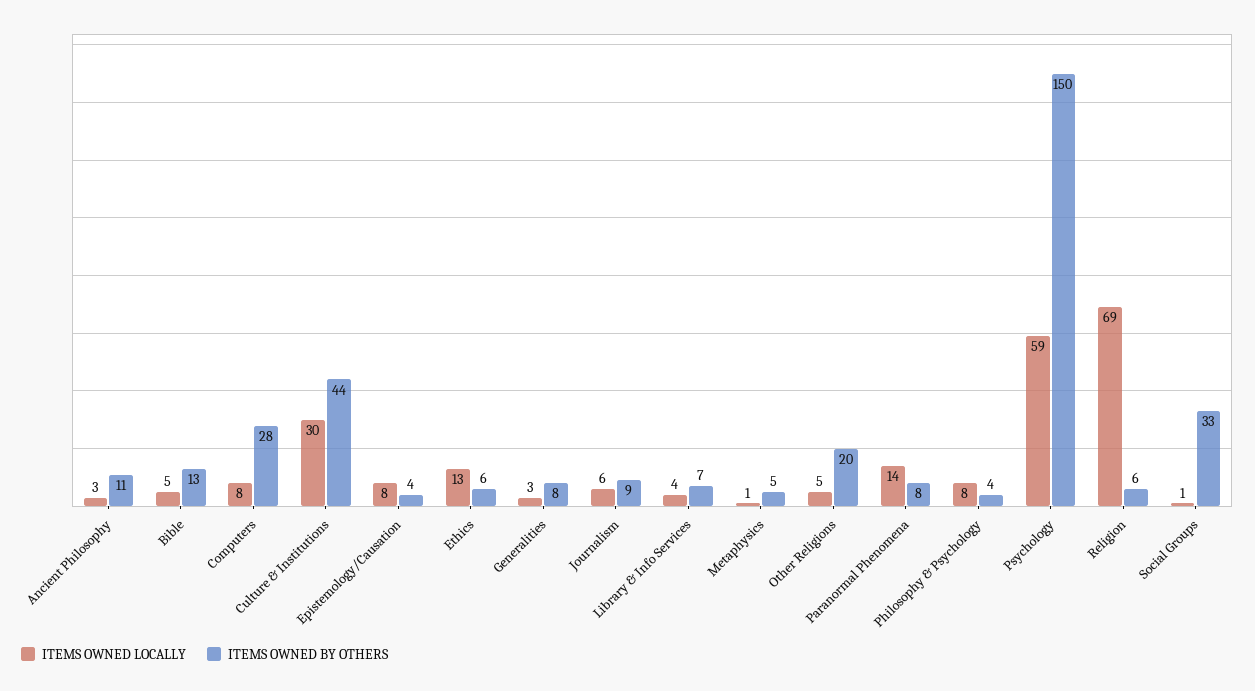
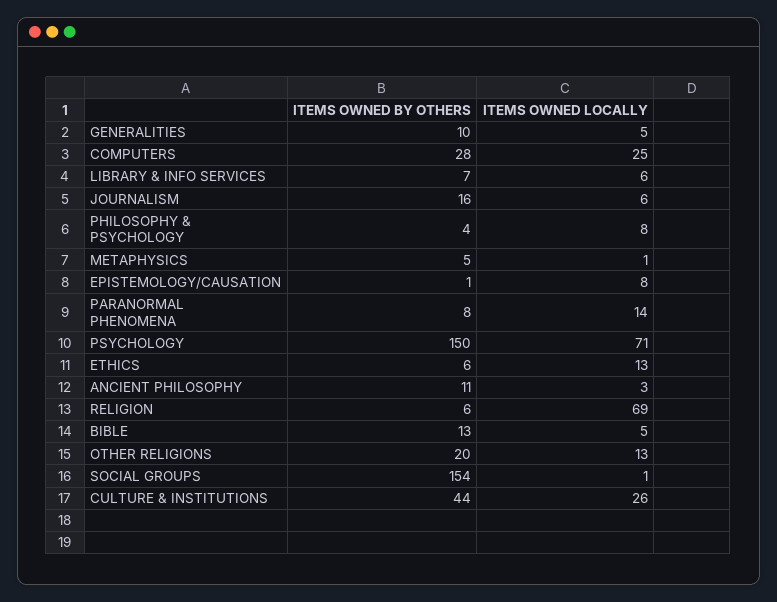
ITEMS OWNED LOCALLY, Computers: 8 -> 25
ITEMS OWNED LOCALLY, Culture & Institutions: 30 -> 26
ITEMS OWNED BY OTHERS, Epistemology/Causation: 4 -> 1
ITEMS OWNED LOCALLY, Generalities: 3 -> 5
ITEMS OWNED BY OTHERS, Generalities: 8 -> 10
ITEMS OWNED BY OTHERS, Journalism: 9 -> 16
ITEMS OWNED LOCALLY, Library & Info Services: 4 -> 6
ITEMS OWNED LOCALLY, Other Religions: 5 -> 13
ITEMS OWNED LOCALLY, Psychology: 59 -> 71
ITEMS OWNED BY OTHERS, Social Groups: 33 -> 154

